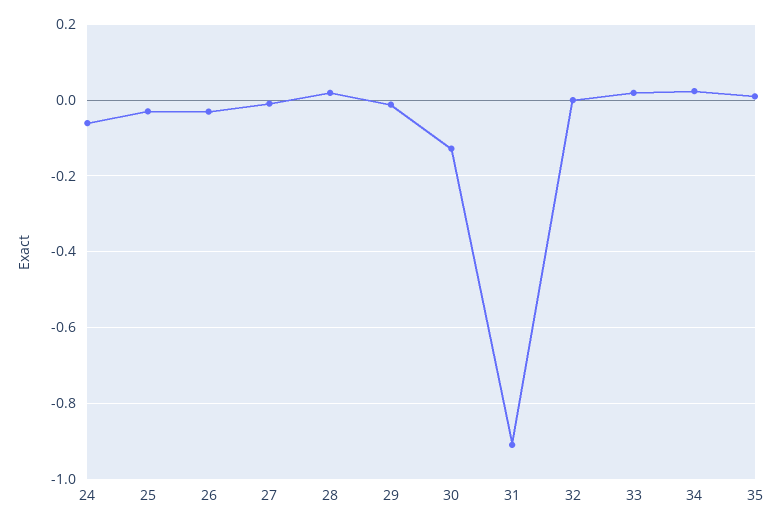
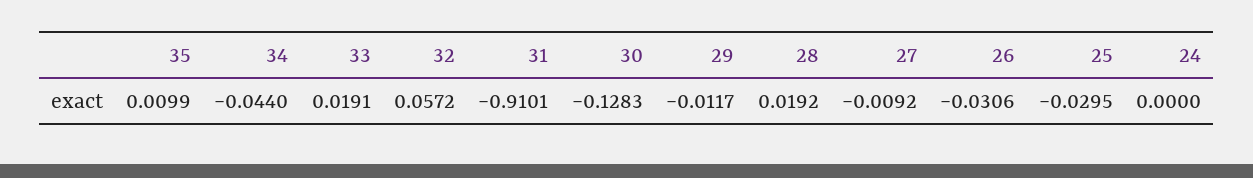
24: -0.06 -> 0
32: 0 -> 0.0572
34: 0.02 -> -0.044

